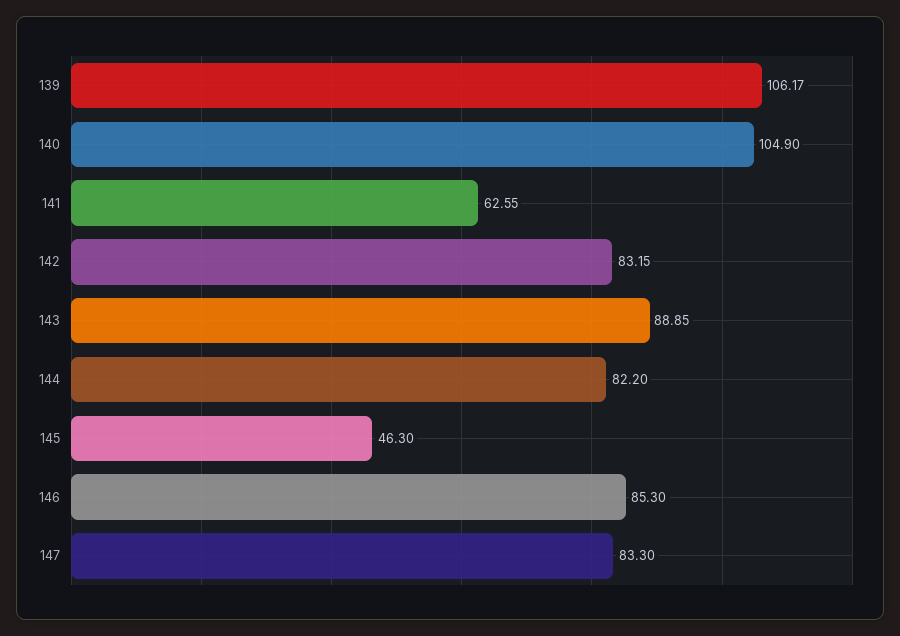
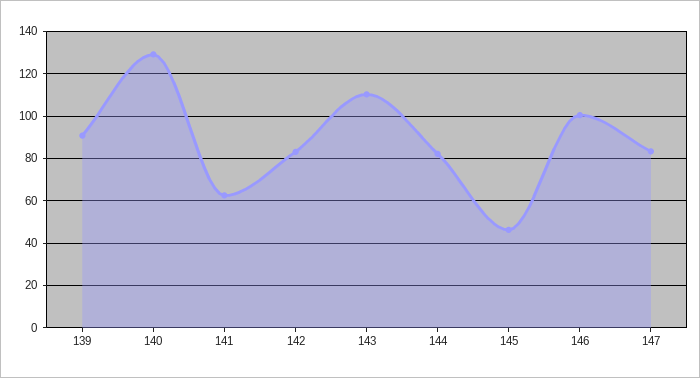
139: 106.17 -> 90
140: 104.9 -> 130
143: 88.85 -> 110
146: 85.3 -> 100

